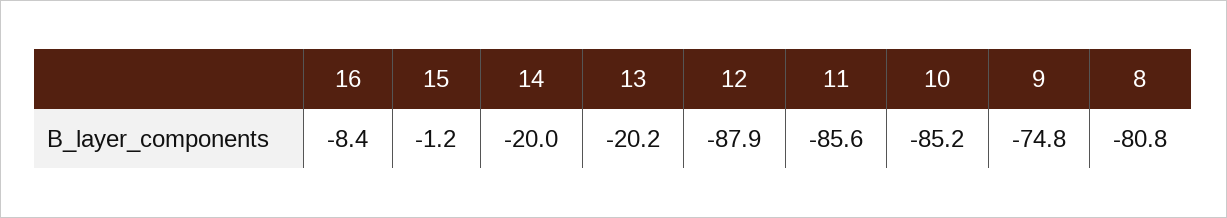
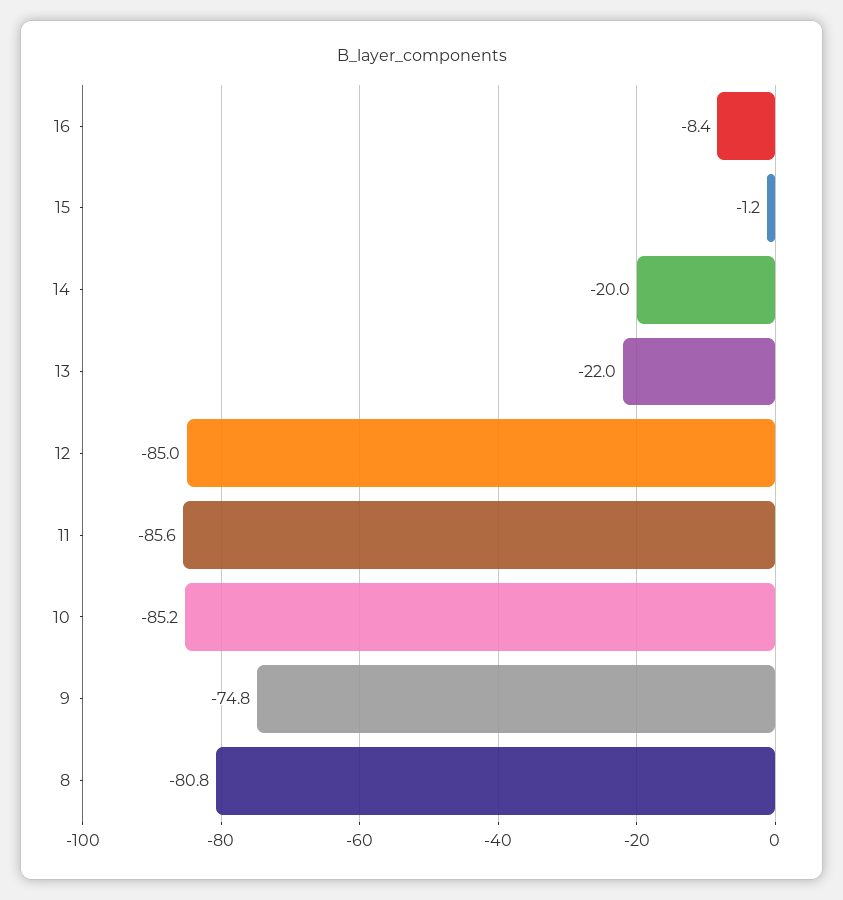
13: -20.2 -> -22
12: -87.9 -> -85

